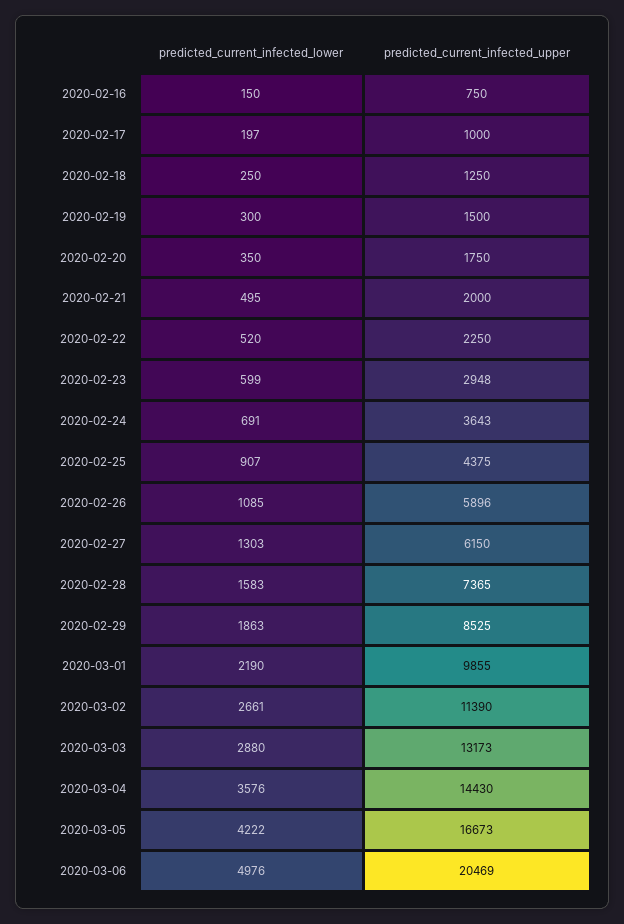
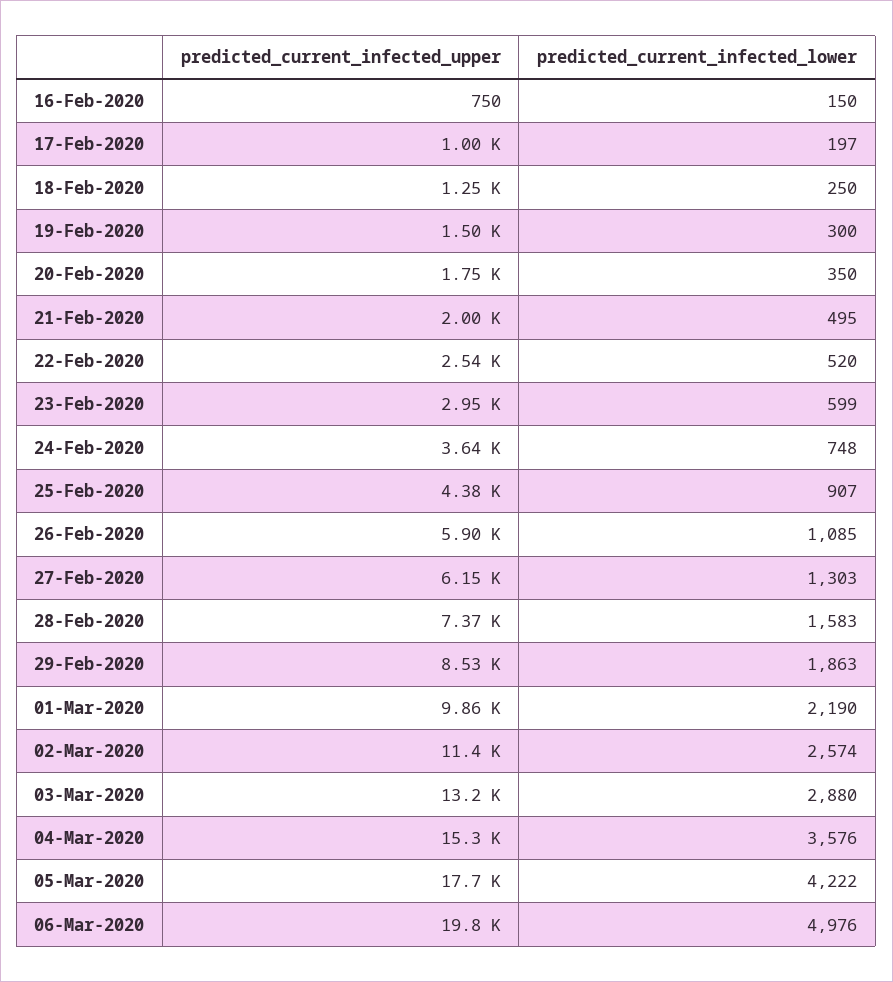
predicted_current_infected_upper, 2020-02-22: 2250 -> 2540
predicted_current_infected_lower, 2020-02-24: 691 -> 748
predicted_current_infected_lower, 2020-03-02: 2661 -> 2574
predicted_current_infected_upper, 2020-03-04: 14430 -> 15300
predicted_current_infected_upper, 2020-03-05: 16673 -> 17700
predicted_current_infected_upper, 2020-03-06: 20469 -> 19800

